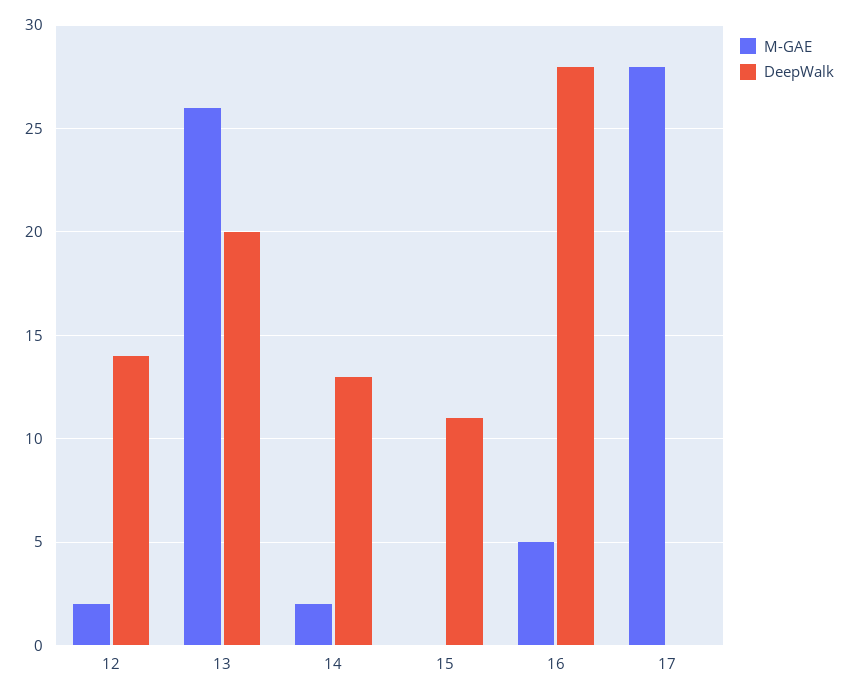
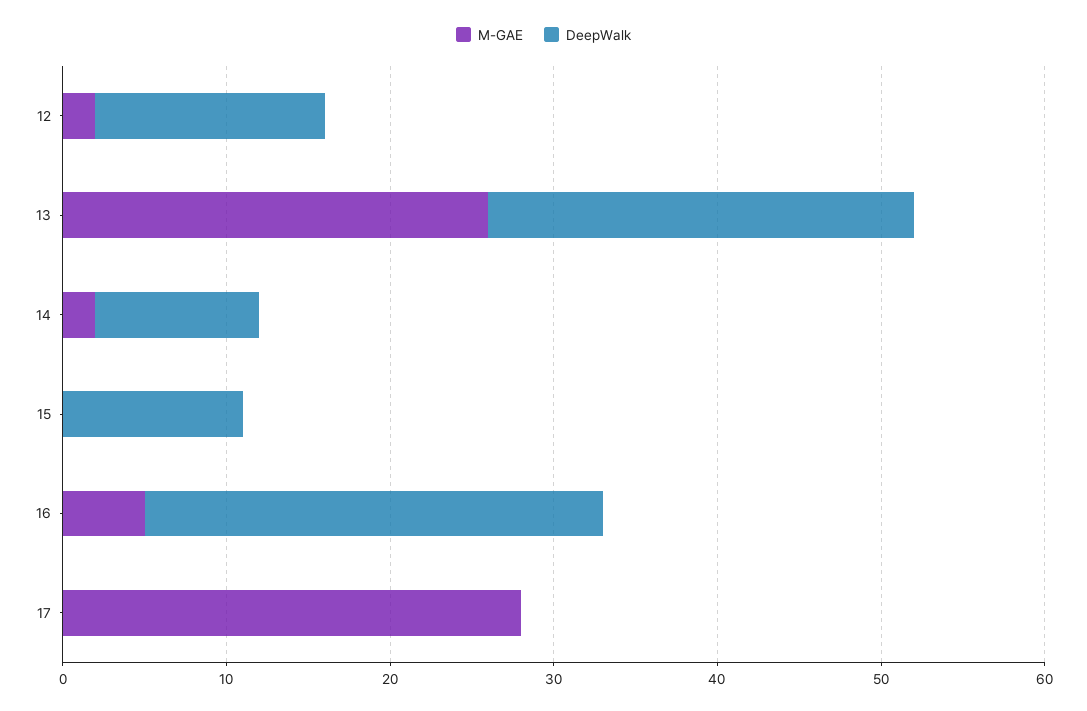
DeepWalk, 13: 20 -> 26
DeepWalk, 14: 13 -> 10

